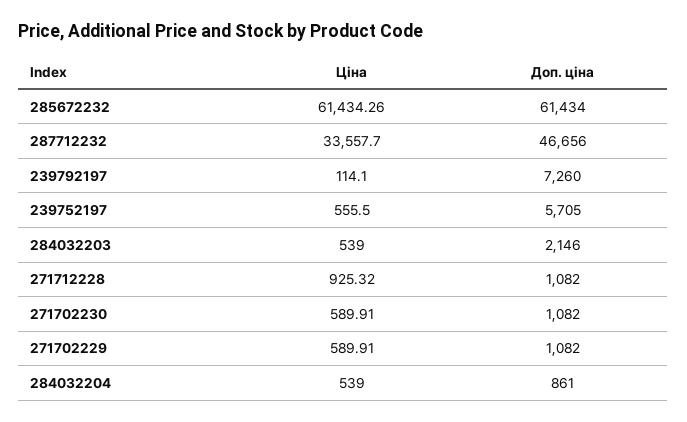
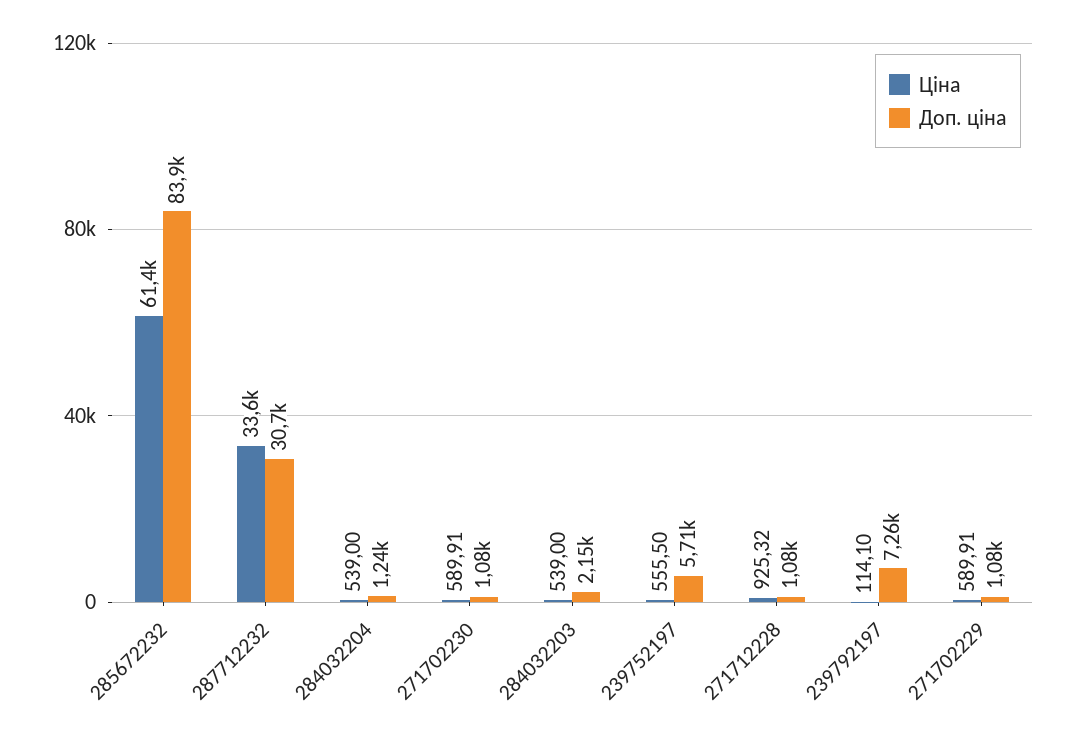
Доп. ціна, 285672232: 61434 -> 83900
Доп. ціна, 287712232: 46656 -> 30700
Доп. ціна, 284032204: 861 -> 1240

